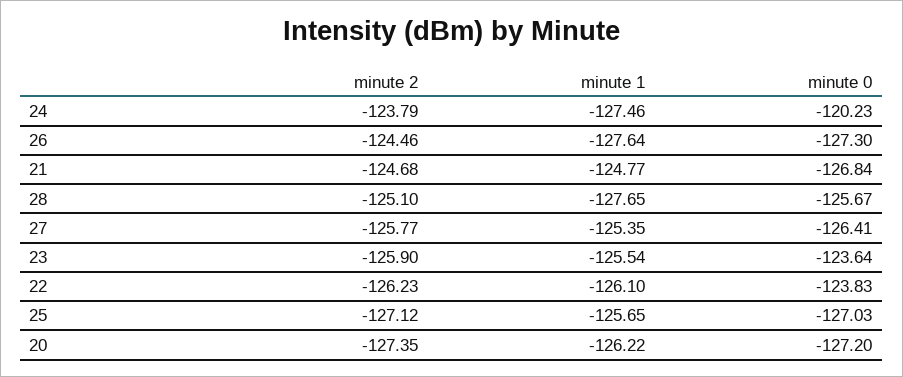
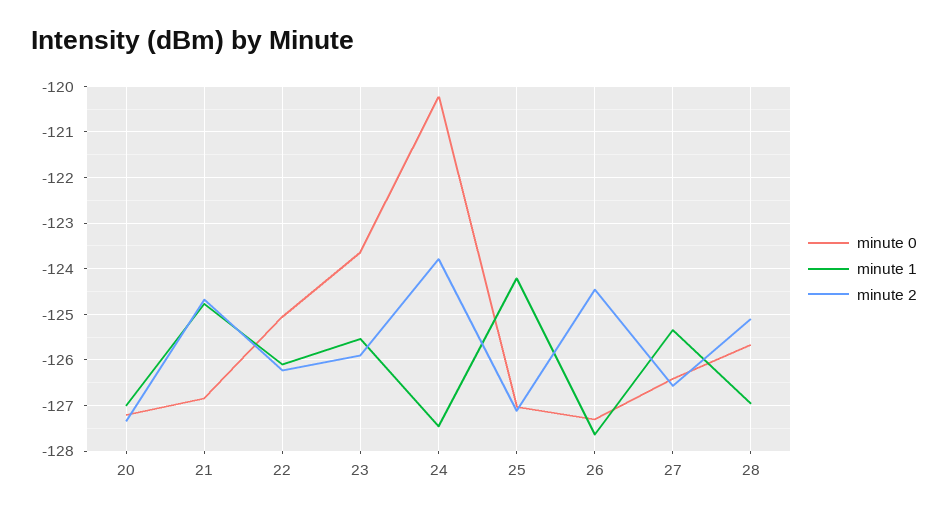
minute 1, 28: -127.65 -> -127
minute 2, 27: -125.77 -> -126.6
minute 0, 22: -123.83 -> -125
minute 1, 25: -125.65 -> -124.2
minute 1, 20: -126.22 -> -127

